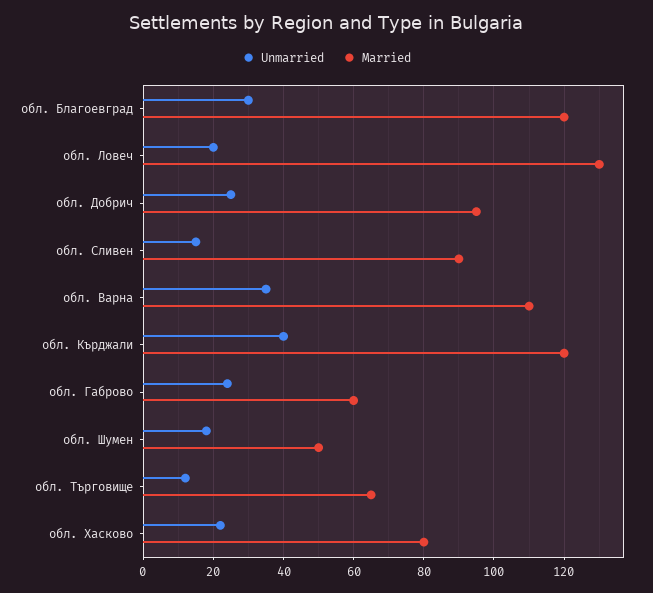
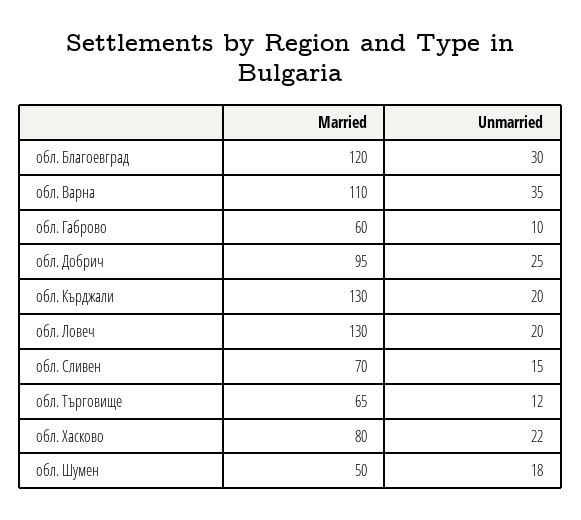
Married, обл. Сливен: 90 -> 70
Unmarried, обл. Кърджали: 40 -> 20
Married, обл. Кърджали: 120 -> 130
Unmarried, обл. Габрово: 25 -> 10

